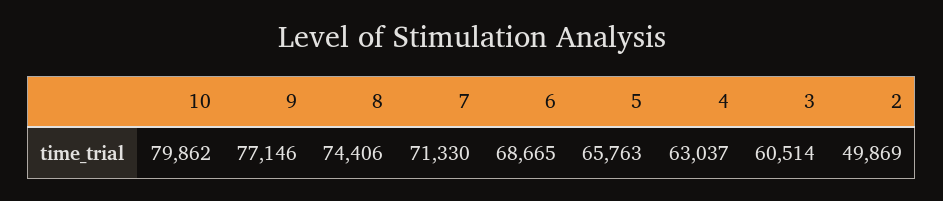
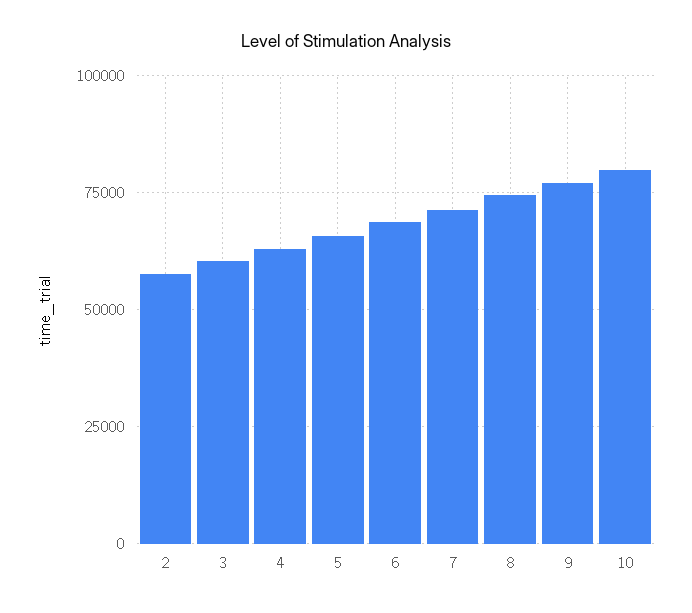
2: 49869 -> 57500

